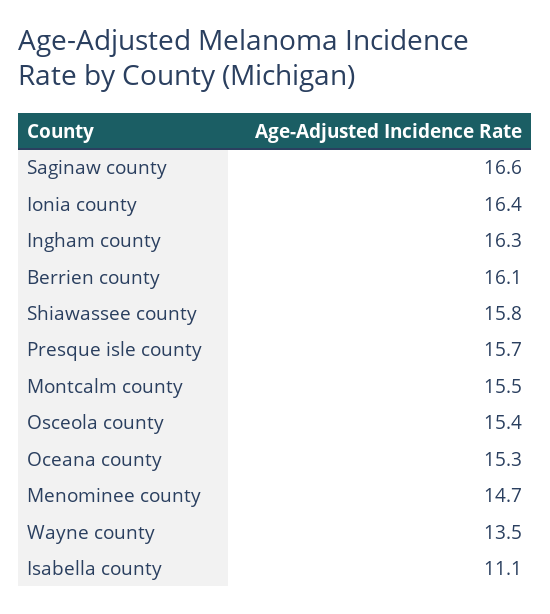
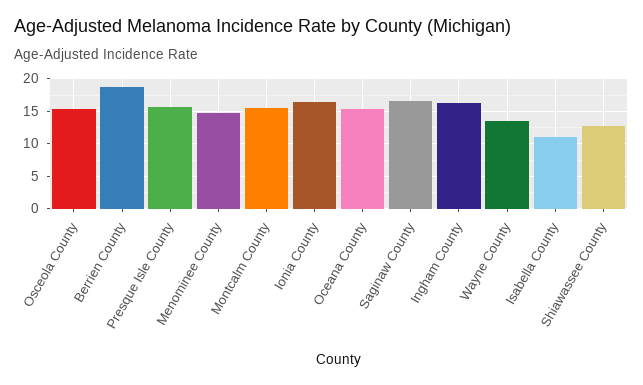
Berrien county: 16.1 -> 19
Shiawassee county: 15.8 -> 13

